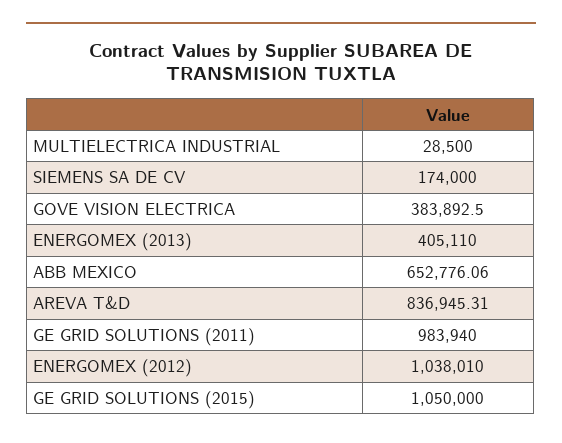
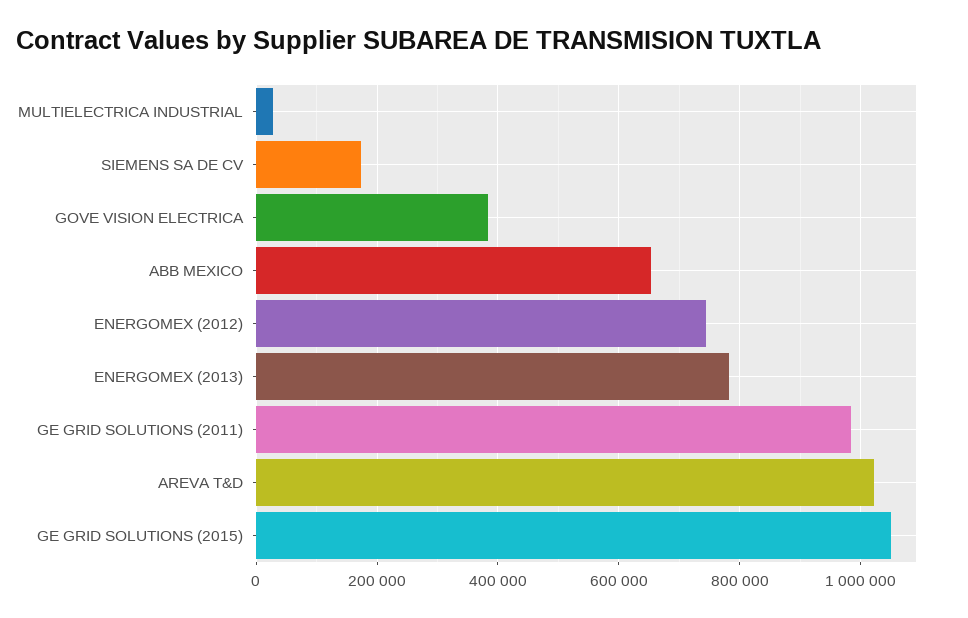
ENERGOMEX (2013): 405110 -> 780000
AREVA T&D: 836945.31 -> 1020000
ENERGOMEX (2012): 1038010 -> 740000

